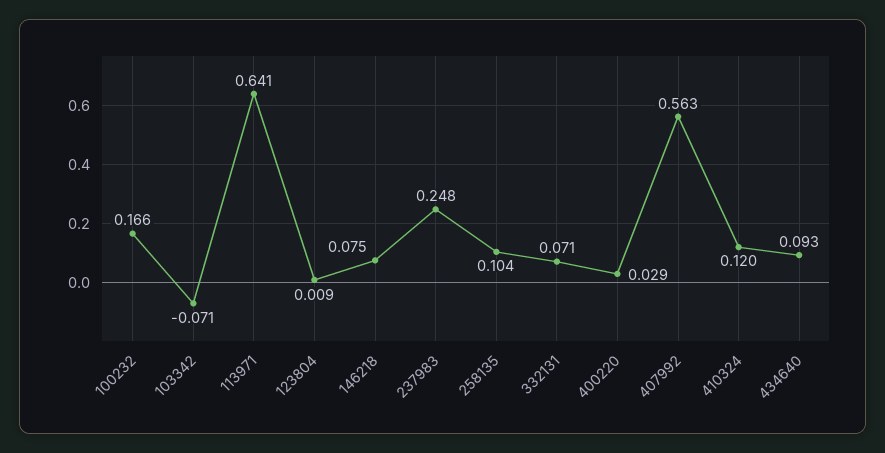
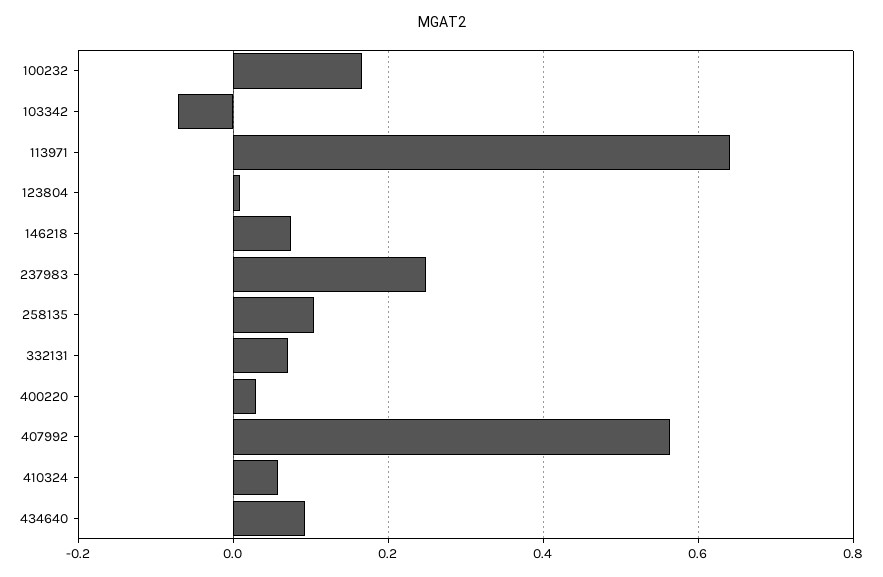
410324: 0.12 -> 0.06

